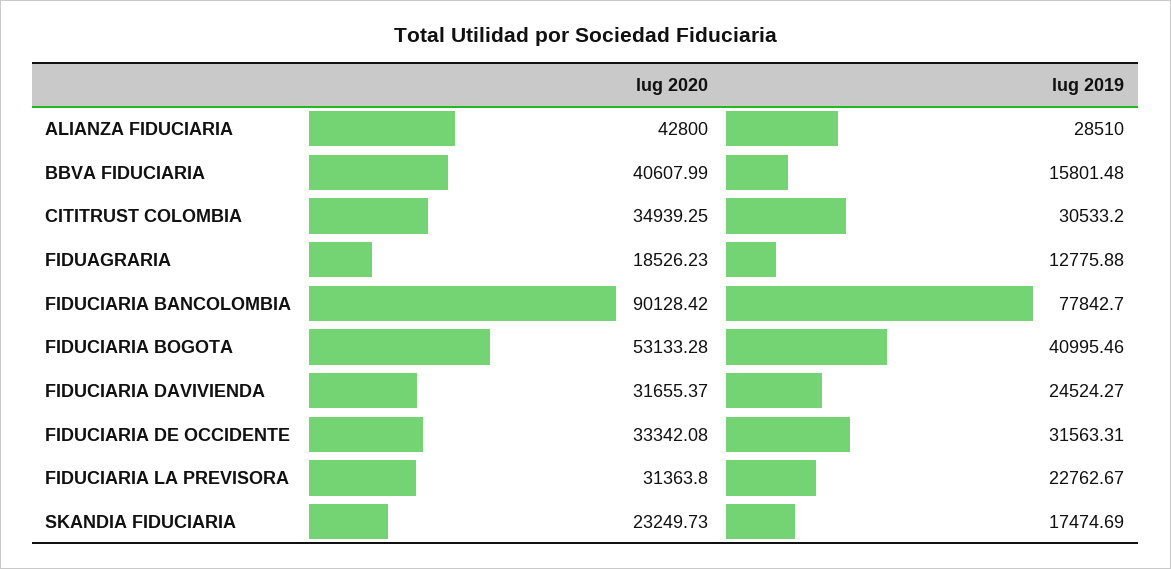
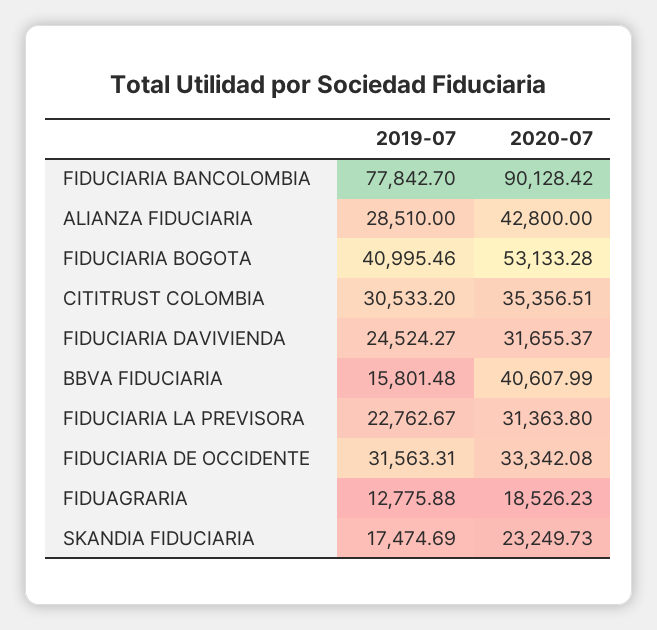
lug 2020, CITITRUST COLOMBIA: 34939.25 -> 35356.51

